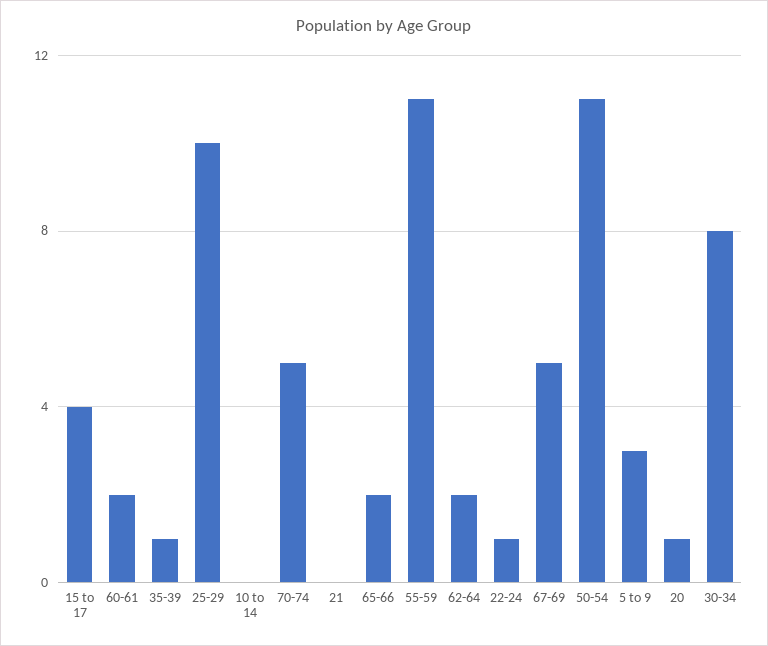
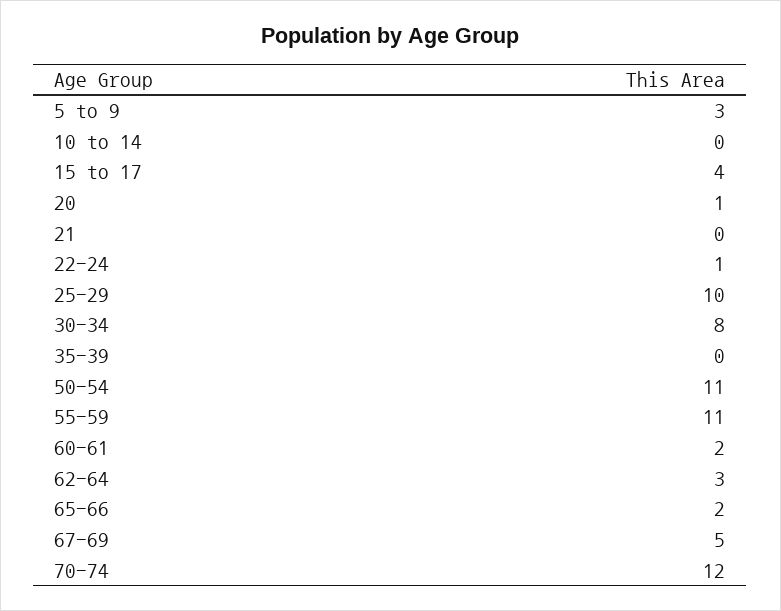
35-39: 1 -> 0
70-74: 5 -> 12
62-64: 2 -> 3

